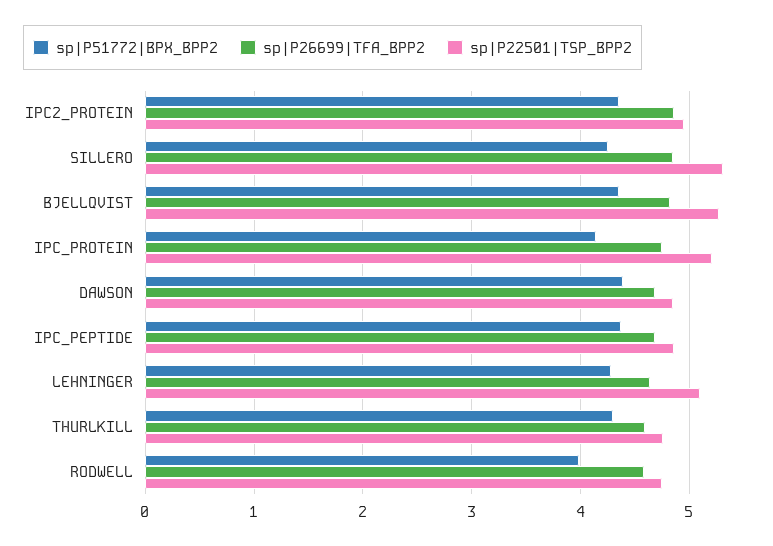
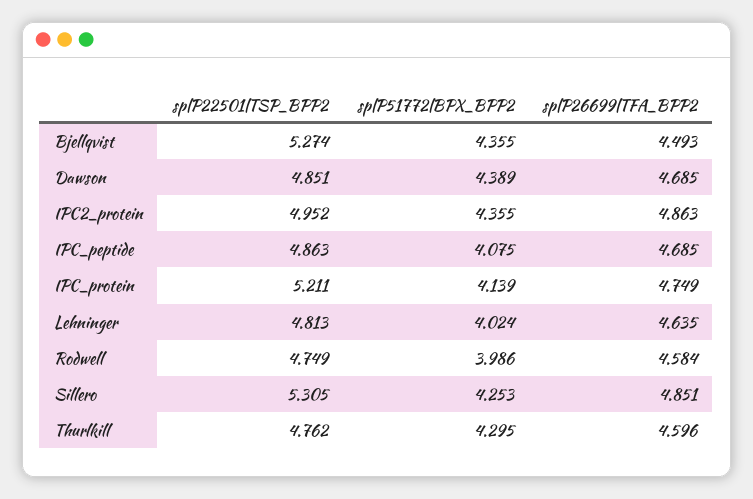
sp|P26699|TFA_BPP2, BJELLQVIST: 4.8 -> 4.493
sp|P51772|BPX_BPP2, IPC_PEPTIDE: 4.4 -> 4.075
sp|P51772|BPX_BPP2, LEHNINGER: 4.3 -> 4.024
sp|P22501|TSP_BPP2, LEHNINGER: 5.1 -> 4.813

